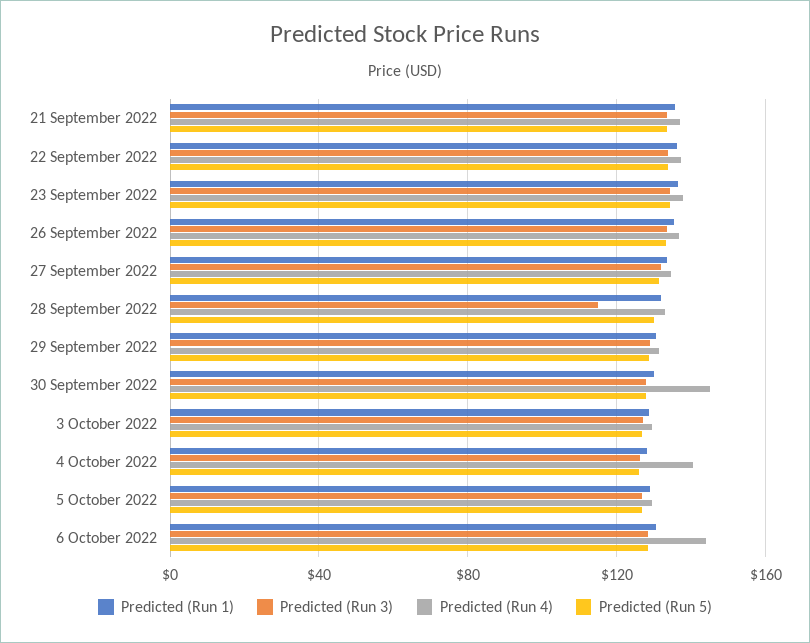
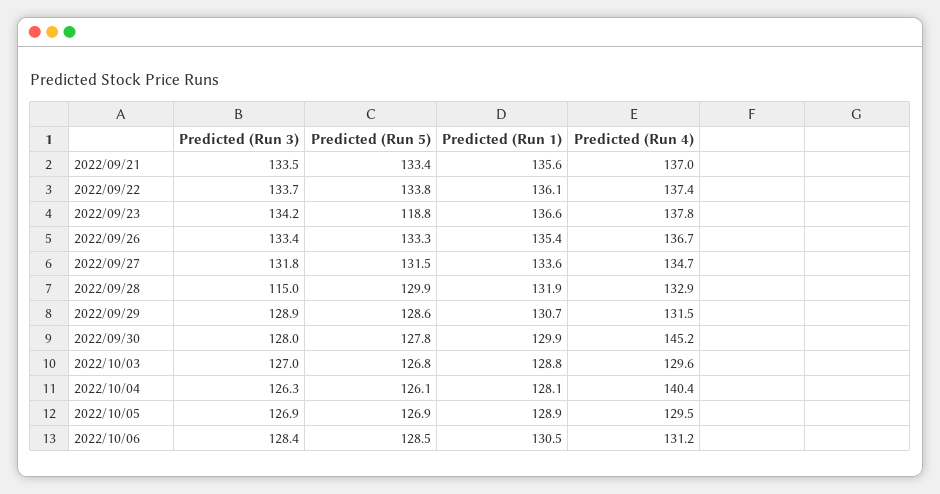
Predicted (Run 5), 23 September 2022: 135 -> 118.8
Predicted (Run 4), 6 October 2022: 145 -> 131.2

